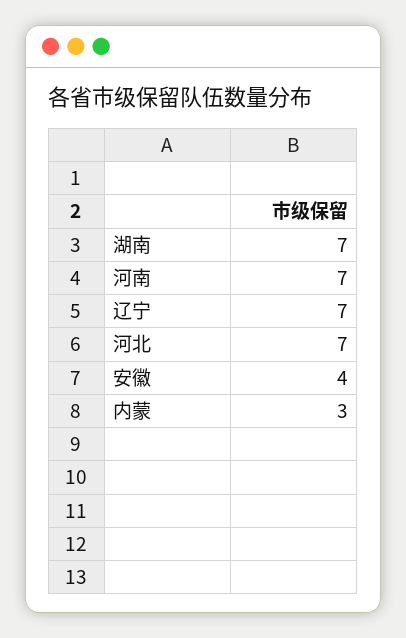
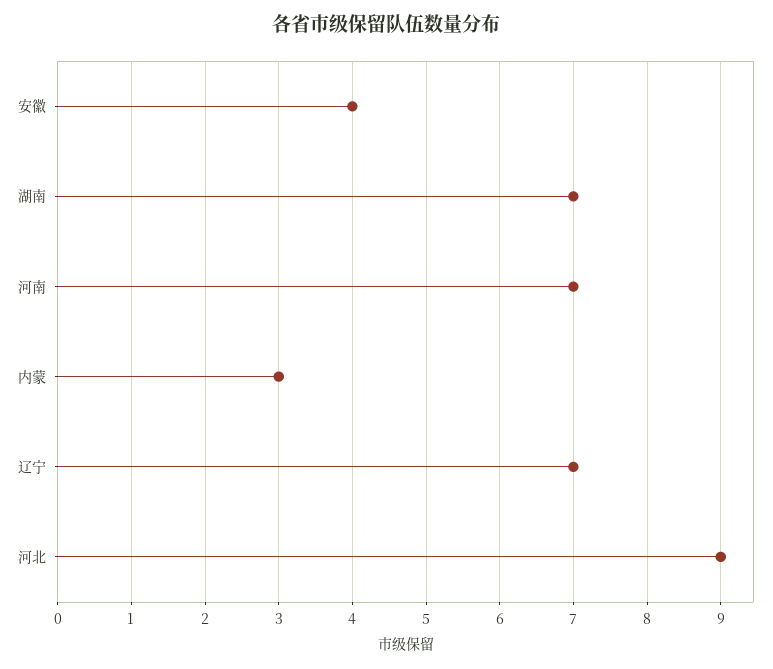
河北: 7 -> 9

